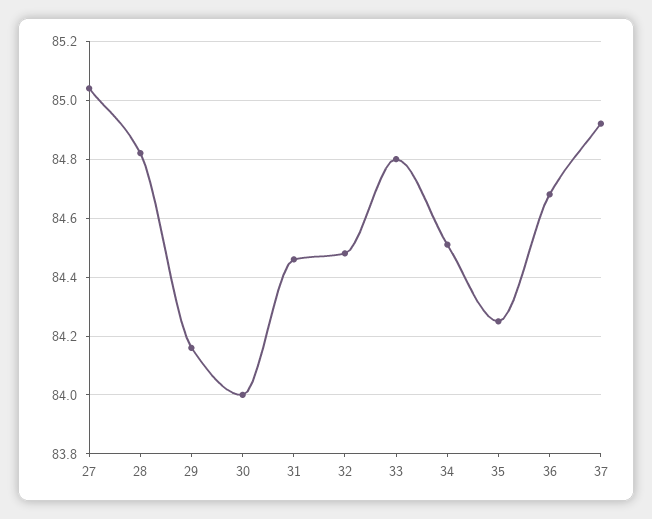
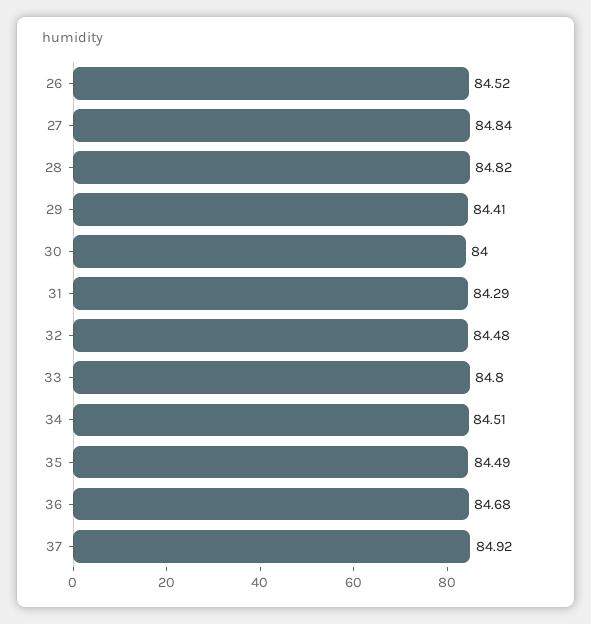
27: 85.05 -> 84.84
29: 84.15 -> 84.41
31: 84.45 -> 84.29
35: 84.25 -> 84.49
26: none -> 84.52

